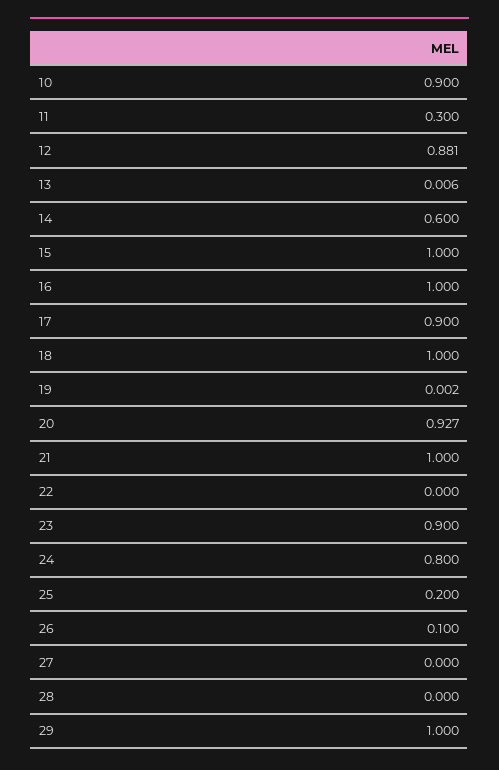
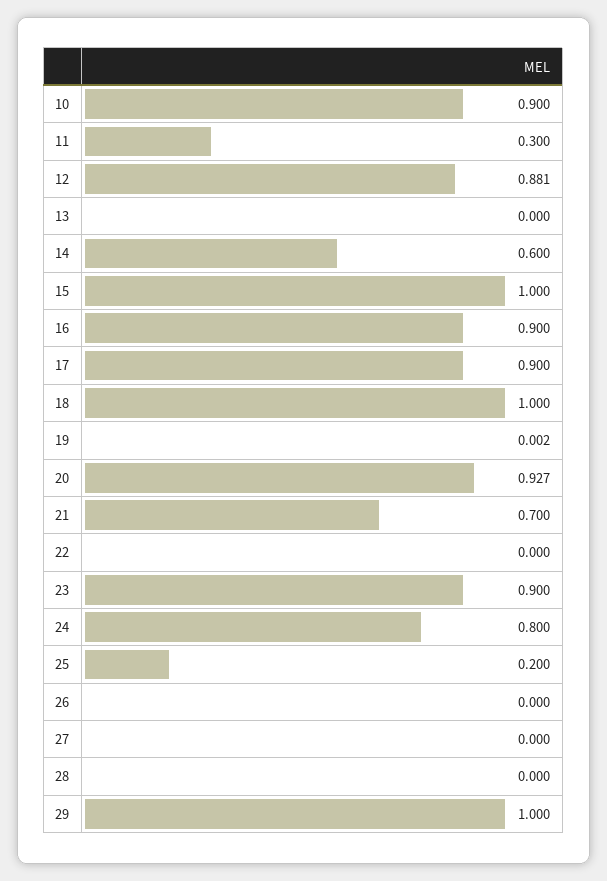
13: 0.006 -> 0
16: 1 -> 0.9
21: 1 -> 0.7
26: 0.1 -> 0

